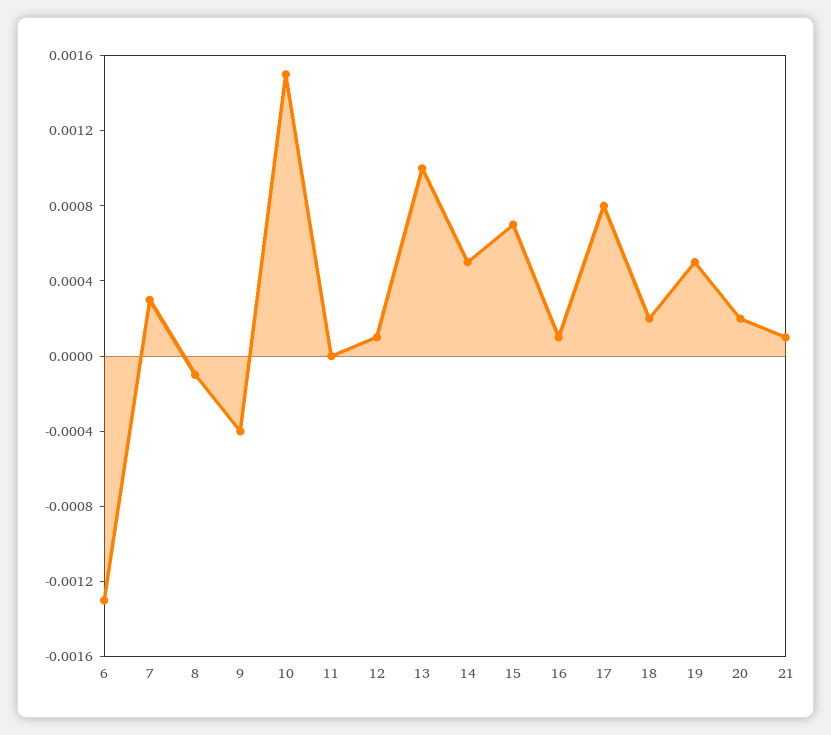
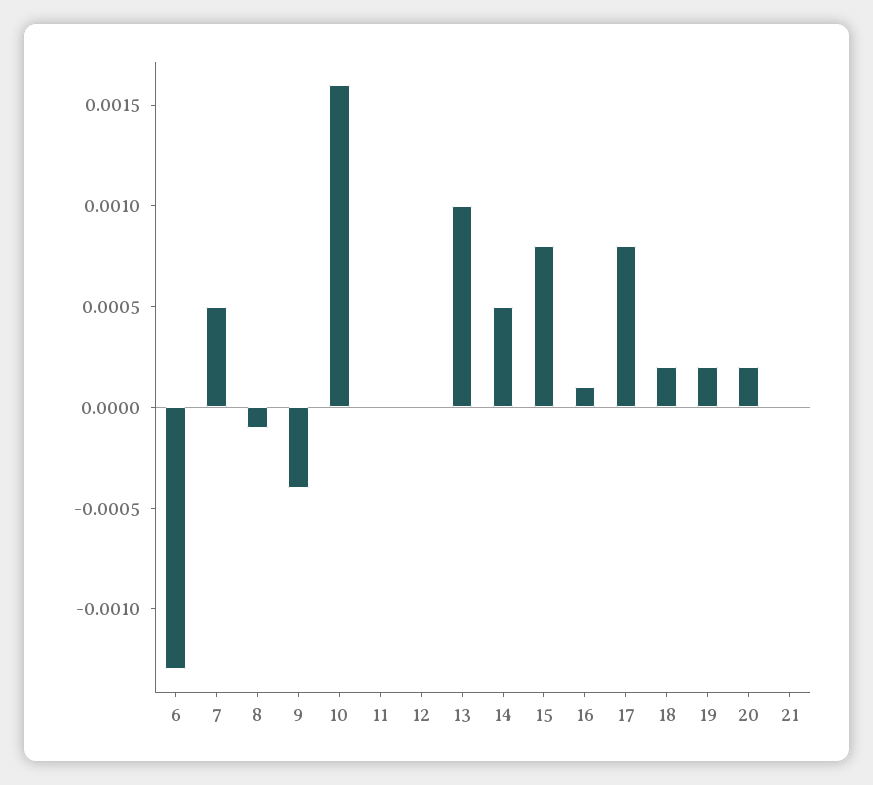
7: 0.0003 -> 0.0005
10: 0.0015 -> 0.0016
12: 0.0001 -> 0
15: 0.0007 -> 0.0008
19: 0.0005 -> 0.0002
21: 0.0001 -> 0

